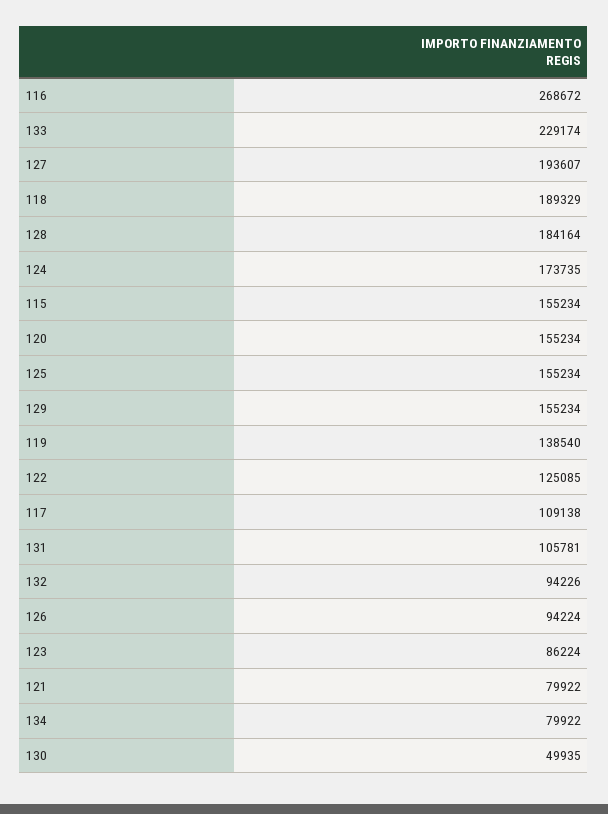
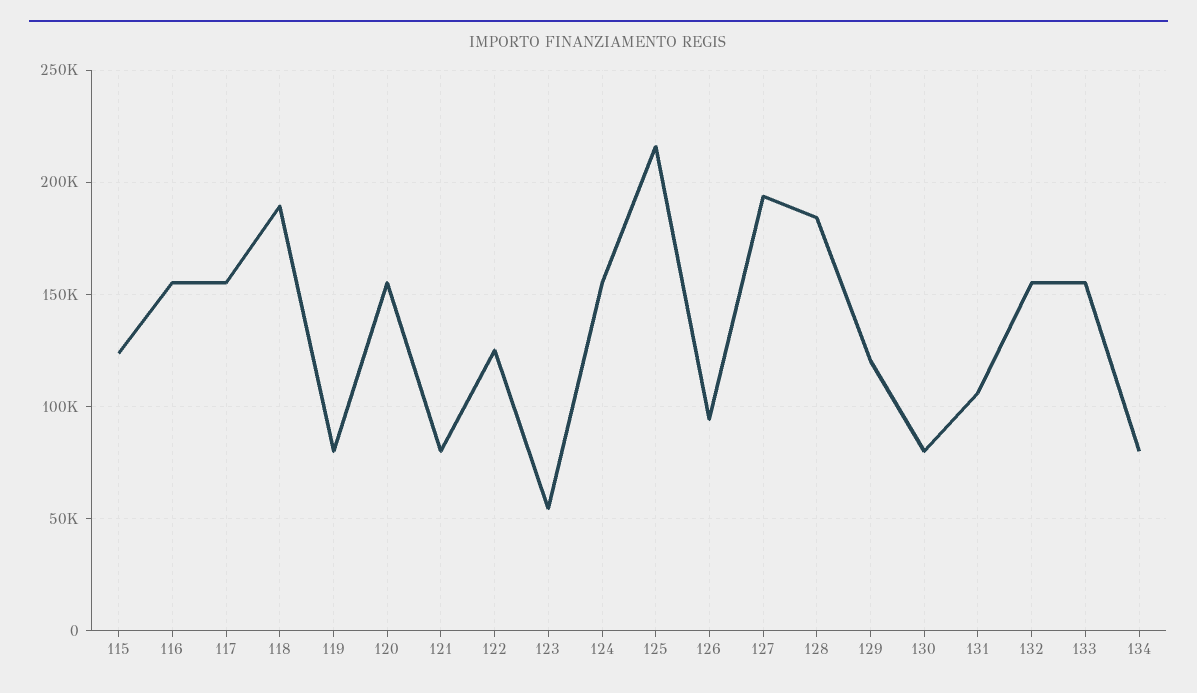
116: 268672 -> 155000
133: 229174 -> 155000
124: 173735 -> 155000
115: 155234 -> 125000
125: 155234 -> 215000
129: 155234 -> 120000
119: 138540 -> 80000
117: 109138 -> 155000
132: 94226 -> 155000
123: 86224 -> 55000
130: 49935 -> 80000

